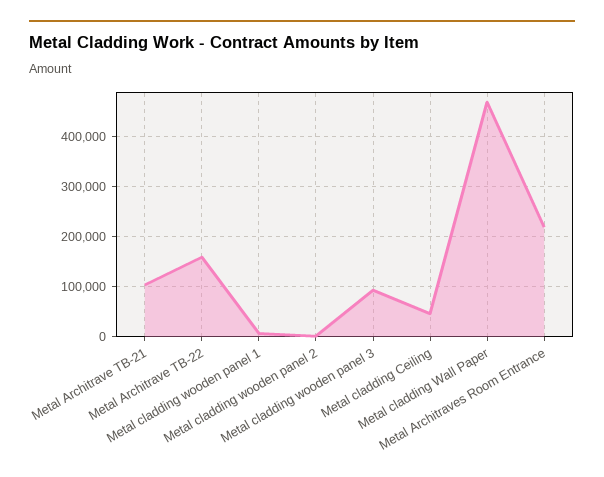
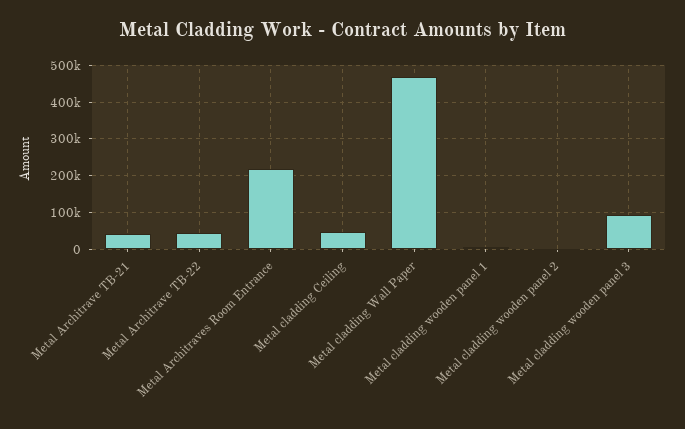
Metal Architrave TB-21: 100000 -> 40000
Metal Architrave TB-22: 160000 -> 40000

